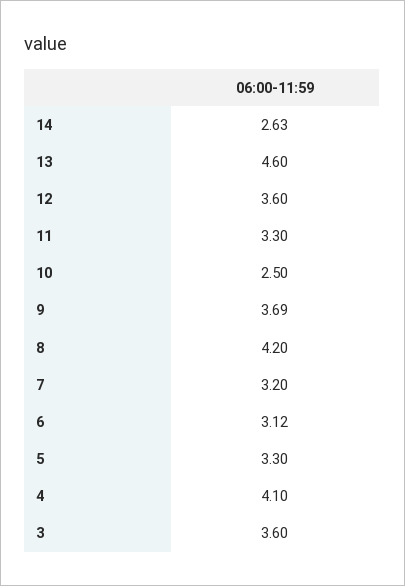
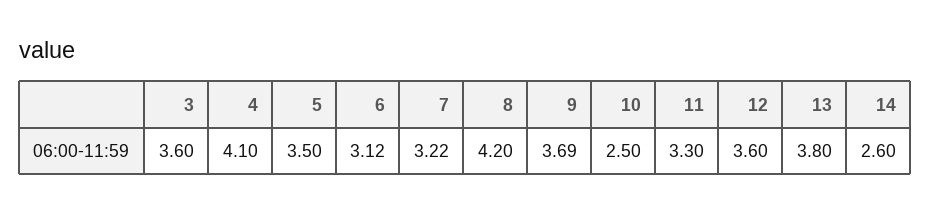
14: 2.63 -> 2.6
13: 4.6 -> 3.8
7: 3.2 -> 3.22
5: 3.3 -> 3.5

